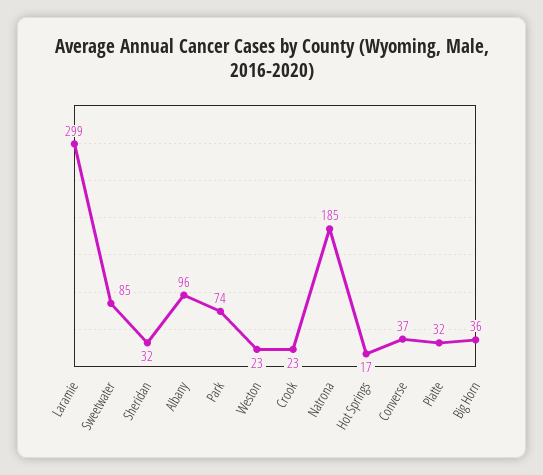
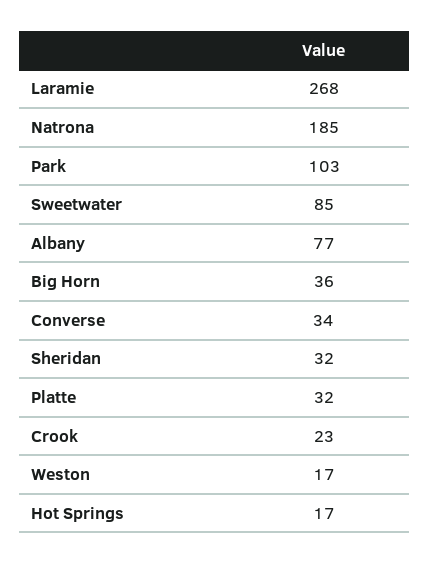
Laramie: 299 -> 268
Albany: 96 -> 77
Park: 74 -> 103
Weston: 23 -> 17
Converse: 37 -> 34

